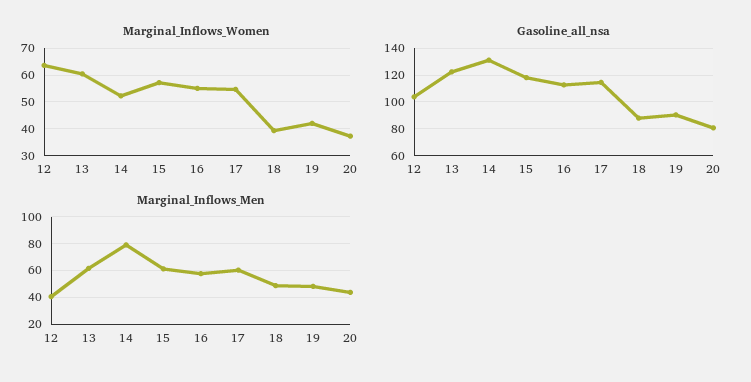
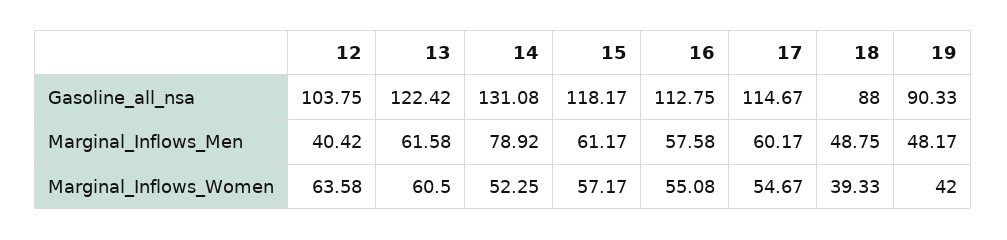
Marginal_Inflows_Women, 20: 37.5 -> none
Gasoline_all_nsa, 20: 80 -> none
Marginal_Inflows_Men, 20: 45 -> none

